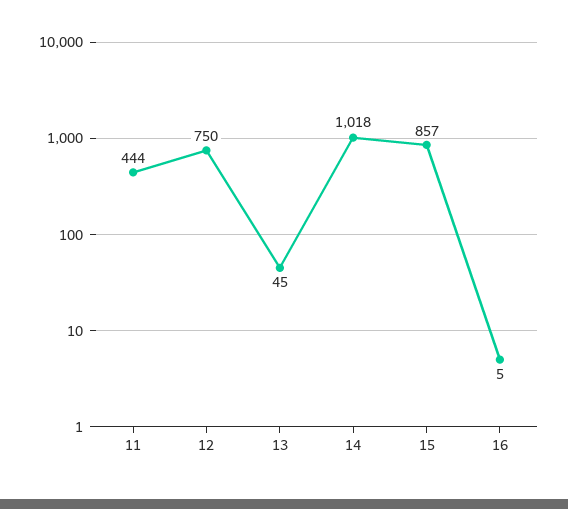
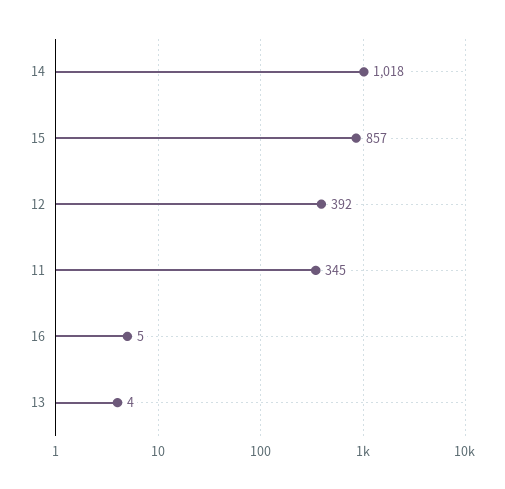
11: 444 -> 345
12: 750 -> 392
13: 45 -> 4

